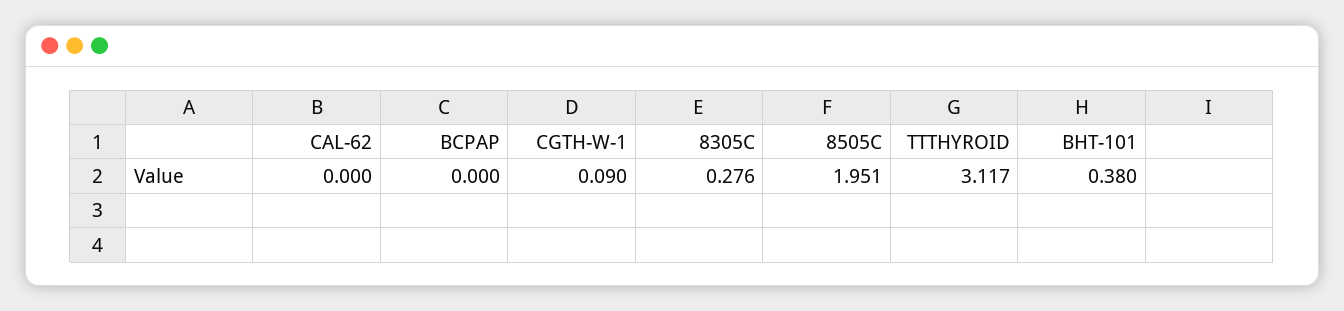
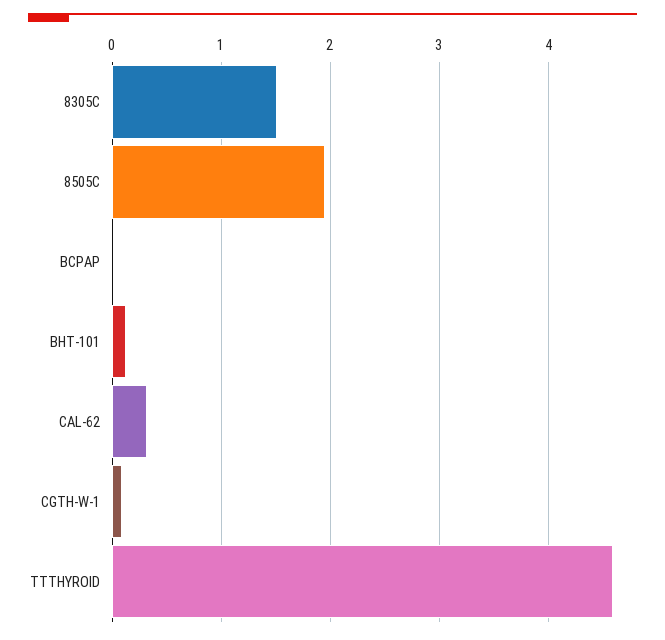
CAL-62: 0 -> 0.3
8305C: 0.276 -> 1.5
TTTHYROID: 3.117 -> 4.6
BHT-101: 0.38 -> 0.1

